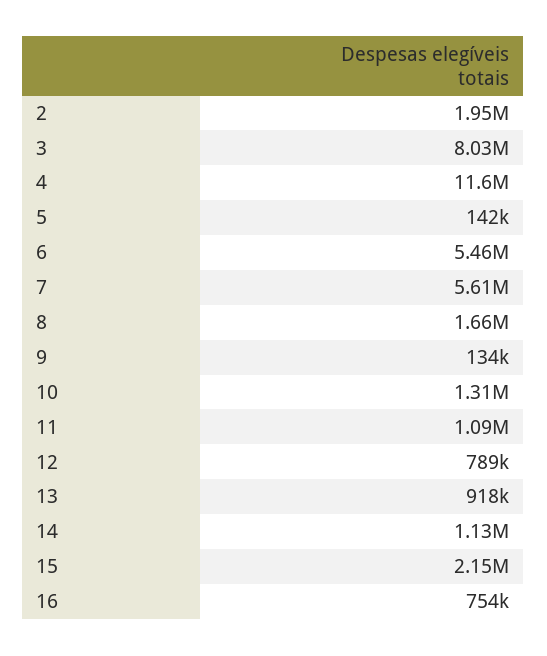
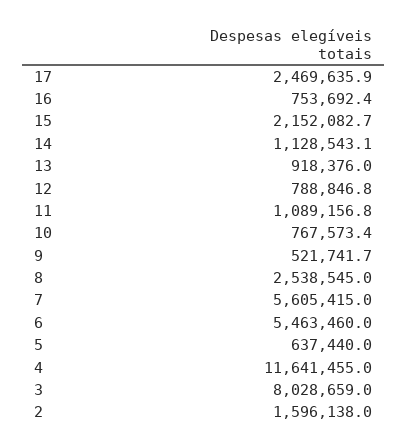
2: 1950000 -> 1596138
5: 142000 -> 637440
8: 1660000 -> 2538545
9: 134000 -> 521741.7
10: 1310000 -> 767573.4
17: none -> 2469635.9

